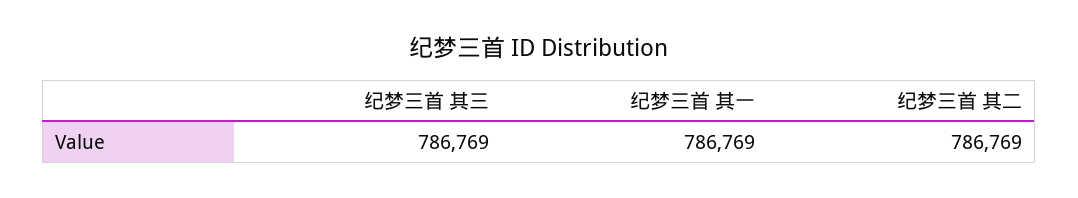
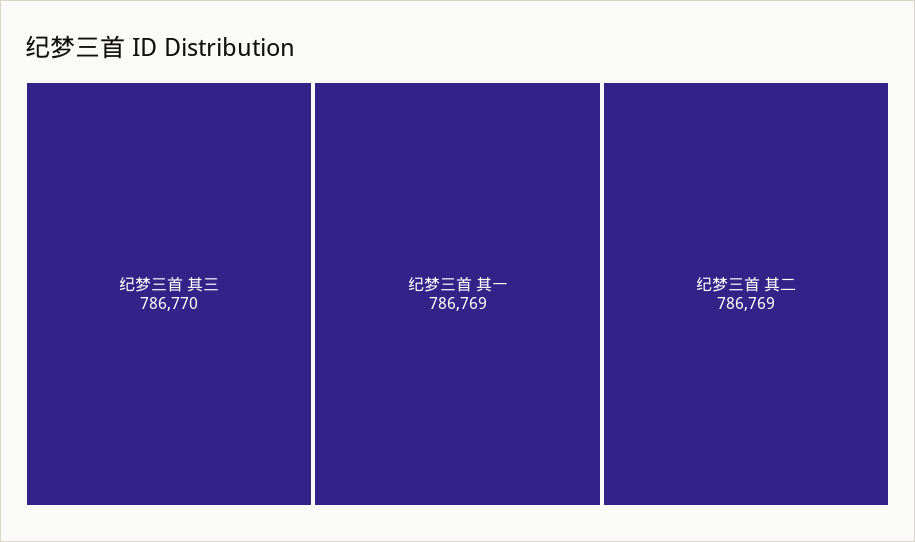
纪梦三首 其三: 786769 -> 786770

